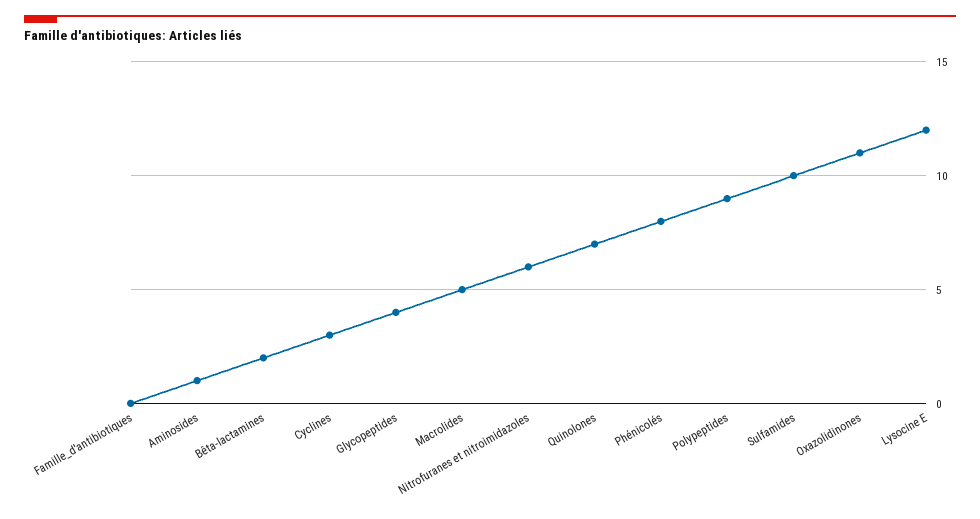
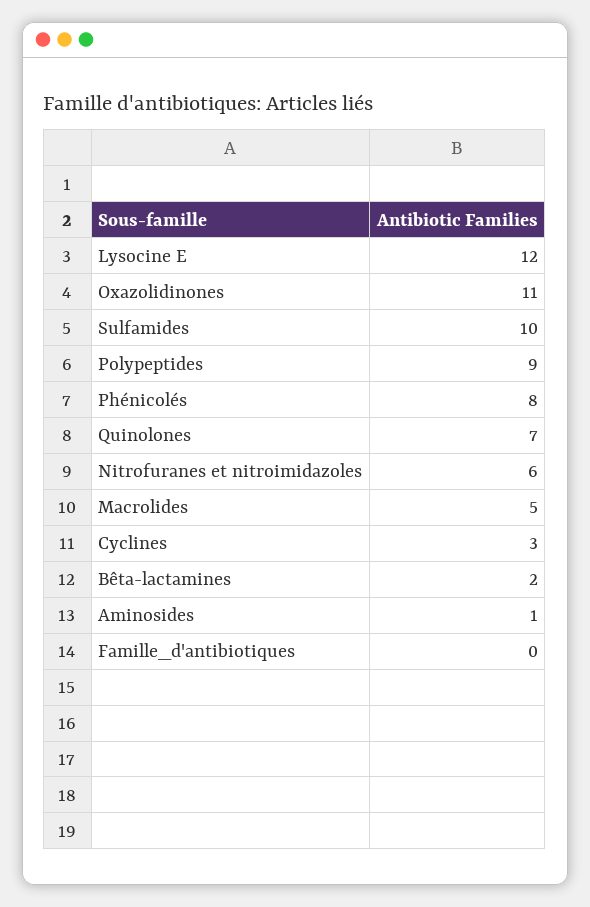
Glycopeptides: 4 -> none

